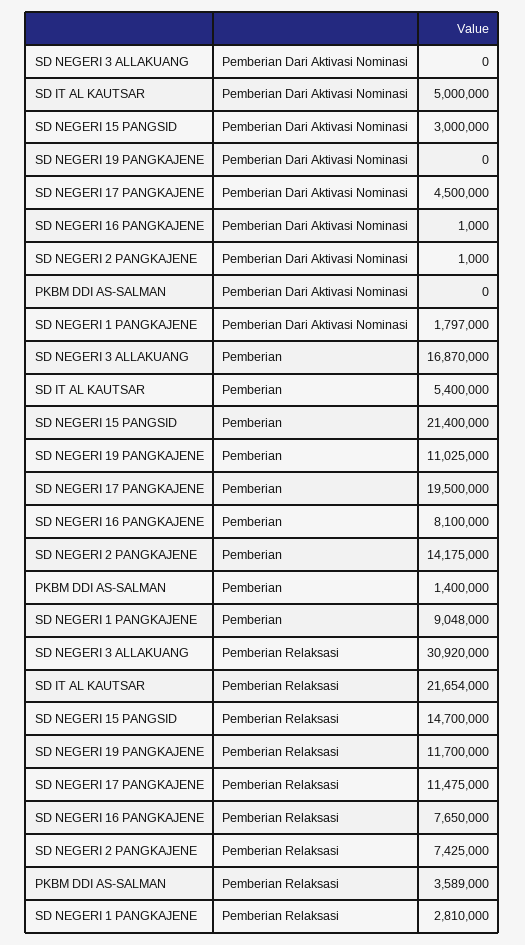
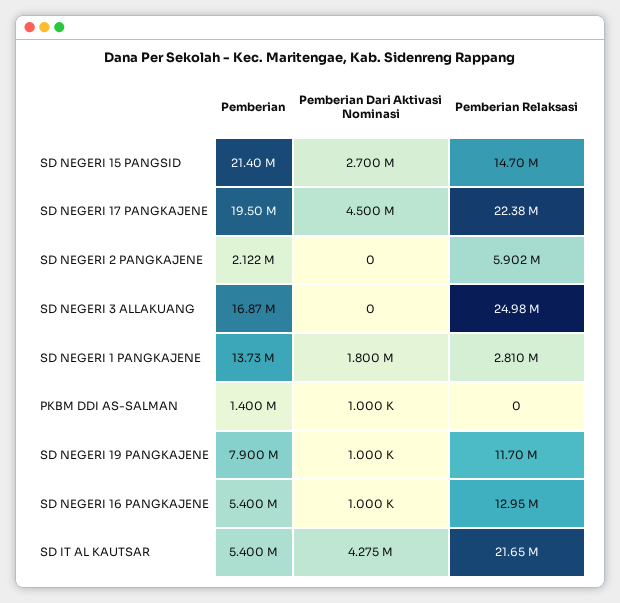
SD IT AL KAUTSAR, Pemberian Dari Aktivasi Nominasi: 5000000 -> 4275000
SD NEGERI 15 PANGSID, Pemberian Dari Aktivasi Nominasi: 3000000 -> 2700000
SD NEGERI 19 PANGKAJENE, Pemberian Dari Aktivasi Nominasi: 0 -> 1000
SD NEGERI 2 PANGKAJENE, Pemberian Dari Aktivasi Nominasi: 1000 -> 0
PKBM DDI AS-SALMAN, Pemberian Dari Aktivasi Nominasi: 0 -> 1000
SD NEGERI 1 PANGKAJENE, Pemberian Dari Aktivasi Nominasi: 1797000 -> 1800000
SD NEGERI 19 PANGKAJENE, Pemberian: 11025000 -> 7900000
SD NEGERI 16 PANGKAJENE, Pemberian: 8100000 -> 5400000
SD NEGERI 2 PANGKAJENE, Pemberian: 14175000 -> 2122000
SD NEGERI 1 PANGKAJENE, Pemberian: 9048000 -> 13730000
SD NEGERI 3 ALLAKUANG, Pemberian Relaksasi: 30920000 -> 24980000
SD NEGERI 17 PANGKAJENE, Pemberian Relaksasi: 11475000 -> 22380000
SD NEGERI 16 PANGKAJENE, Pemberian Relaksasi: 7650000 -> 12950000
SD NEGERI 2 PANGKAJENE, Pemberian Relaksasi: 7425000 -> 5902000
PKBM DDI AS-SALMAN, Pemberian Relaksasi: 3589000 -> 0

